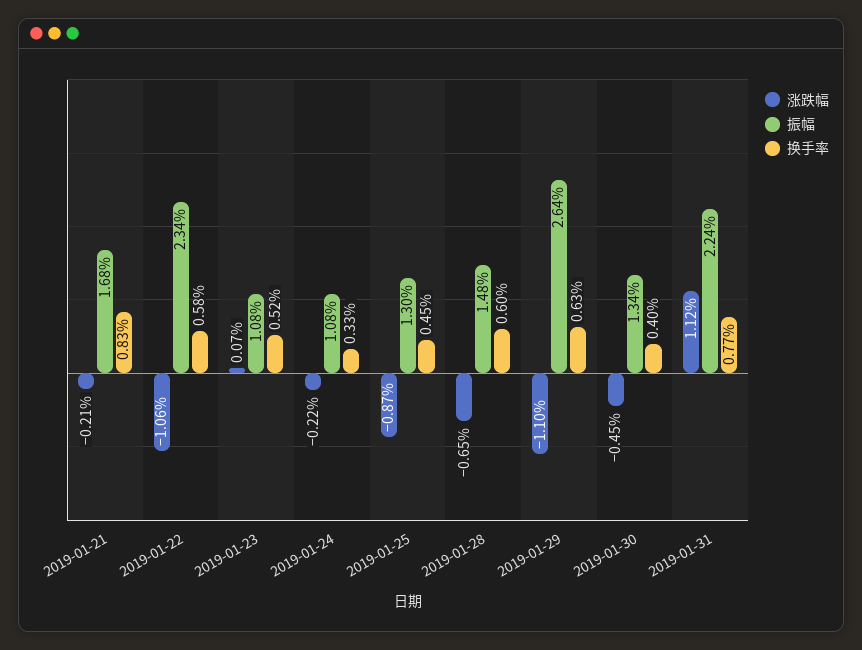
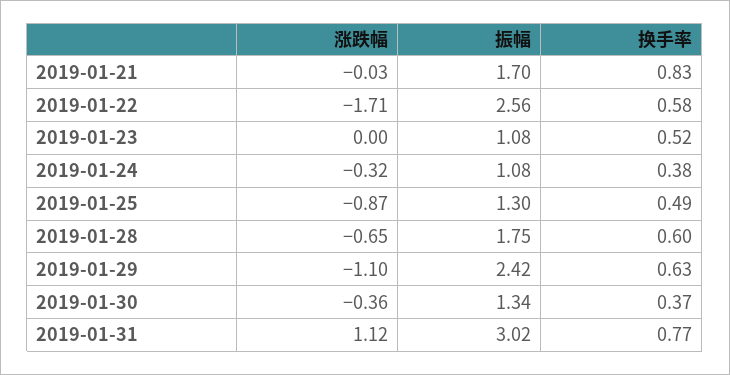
涨跌幅, 2019-01-21: -0.21 -> -0.03
振幅, 2019-01-21: 1.68 -> 1.7
涨跌幅, 2019-01-22: -1.06 -> -1.71
振幅, 2019-01-22: 2.34 -> 2.56
涨跌幅, 2019-01-23: 0.07 -> 0
涨跌幅, 2019-01-24: -0.22 -> -0.32
换手率, 2019-01-24: 0.33 -> 0.38
换手率, 2019-01-25: 0.45 -> 0.49
振幅, 2019-01-28: 1.48 -> 1.75
振幅, 2019-01-29: 2.64 -> 2.42
涨跌幅, 2019-01-30: -0.45 -> -0.36
换手率, 2019-01-30: 0.4 -> 0.37
振幅, 2019-01-31: 2.24 -> 3.02

